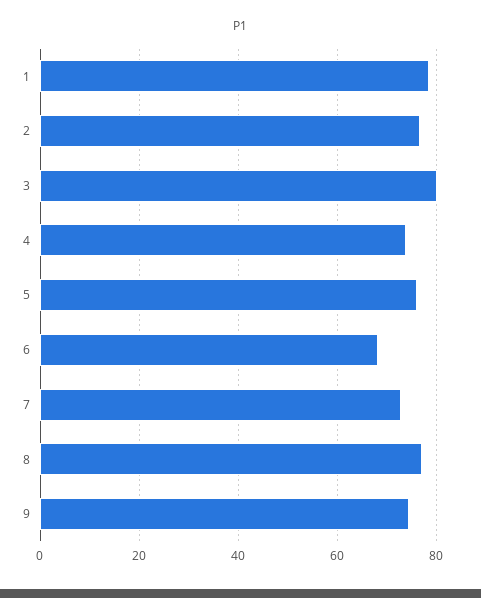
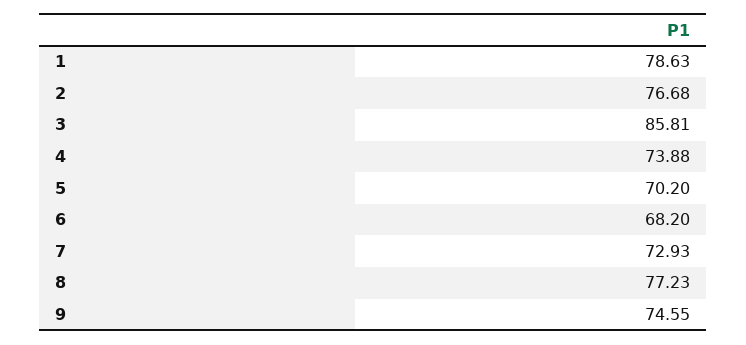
3: 80 -> 85.81
5: 76 -> 70.2

